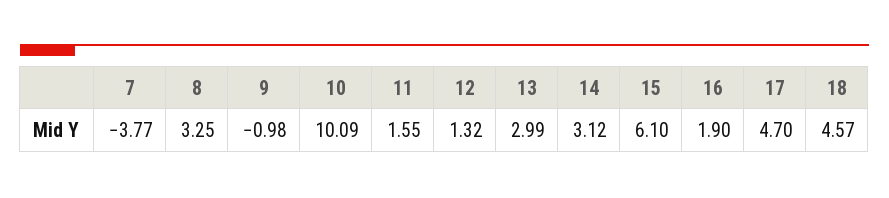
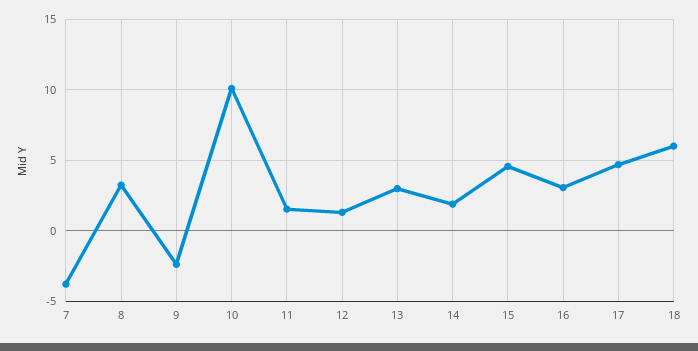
9: -0.98 -> -2.5
14: 3.12 -> 2
15: 6.1 -> 4.5
16: 1.9 -> 3
18: 4.57 -> 6

